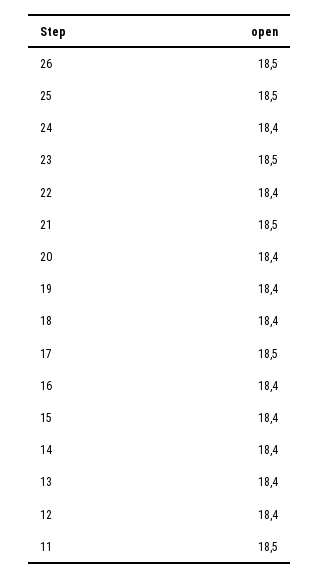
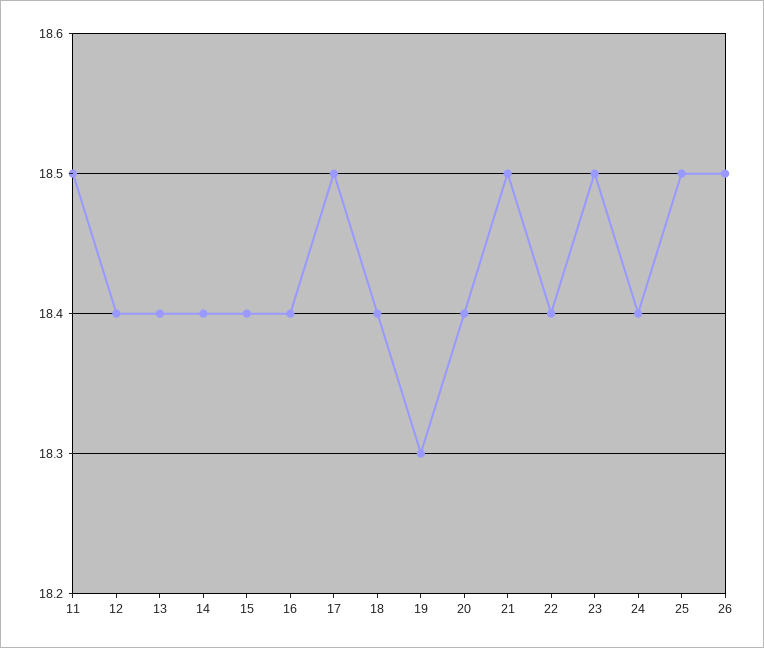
19: 18.4 -> 18.3

